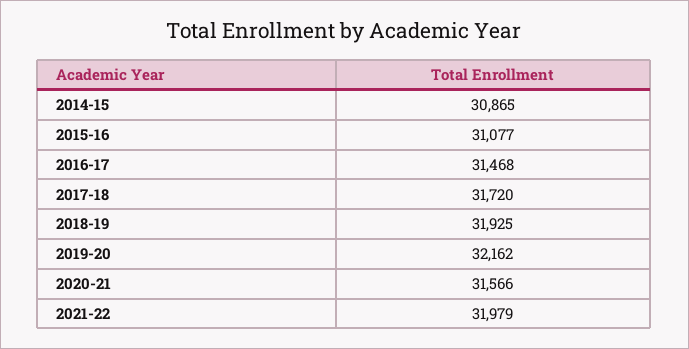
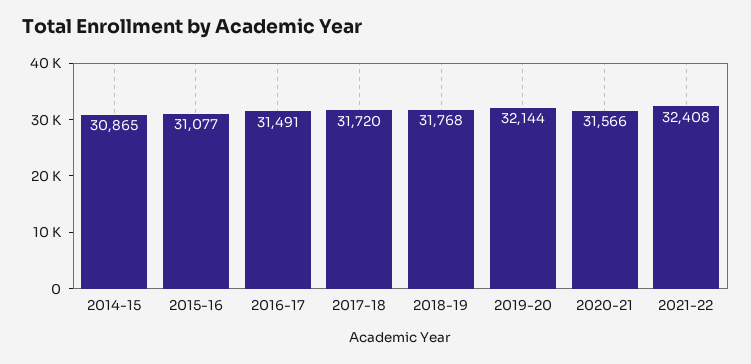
2016-17: 31468 -> 31491
2018-19: 31925 -> 31768
2019-20: 32162 -> 32144
2021-22: 31979 -> 32408

